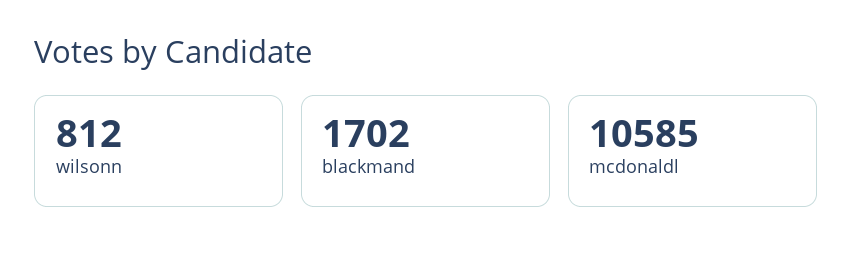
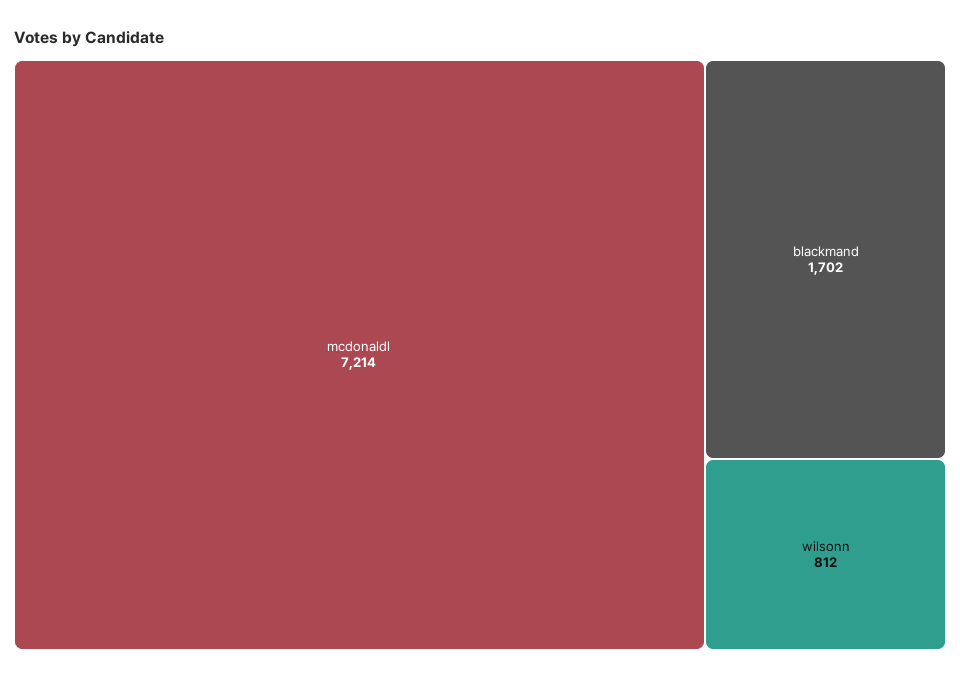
mcdonaldl: 10585 -> 7214

